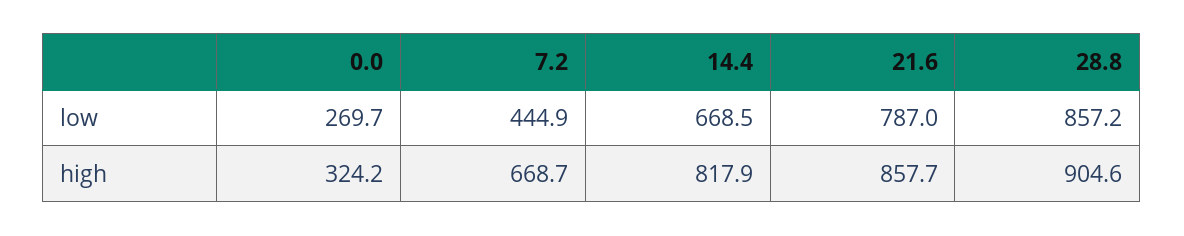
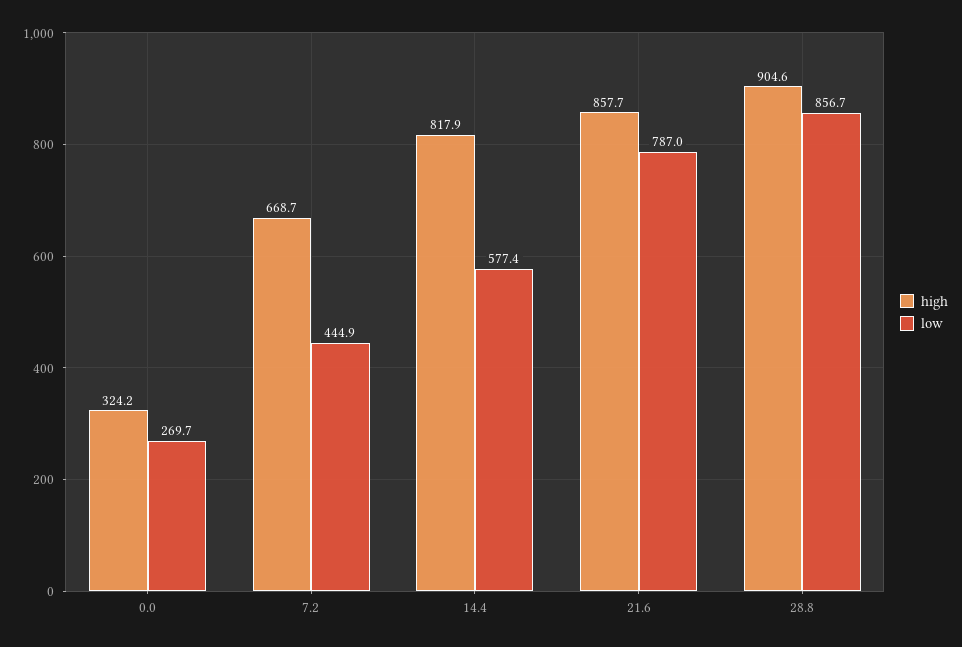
low, 14.4: 668.5 -> 577.4
low, 28.8: 857.2 -> 856.7

